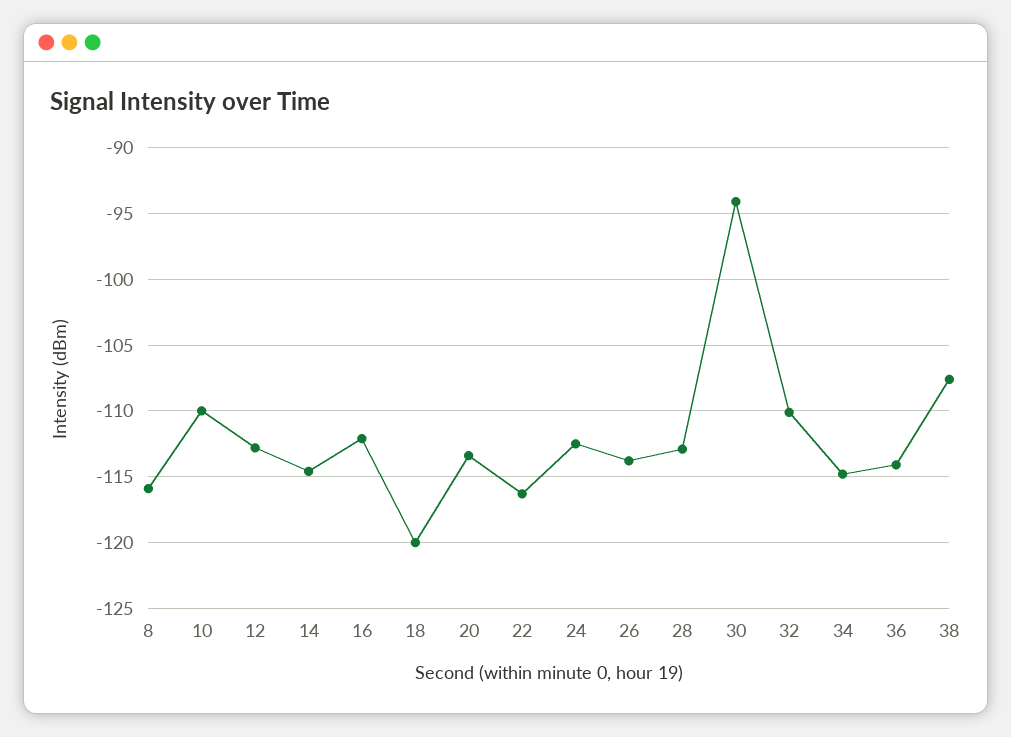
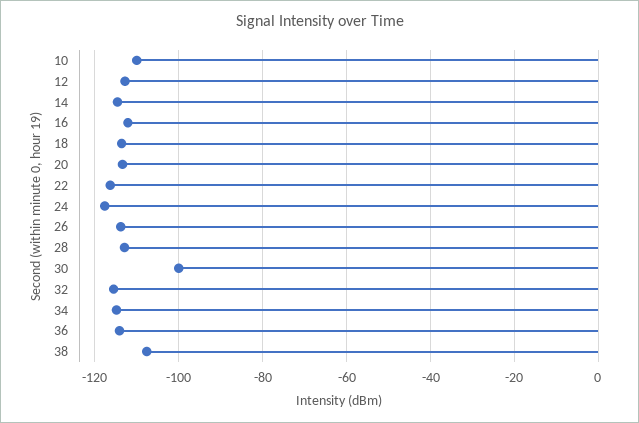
8: -116 -> none
18: -120 -> -114
24: -112.5 -> -118
30: -94 -> -100
32: -110 -> -116

